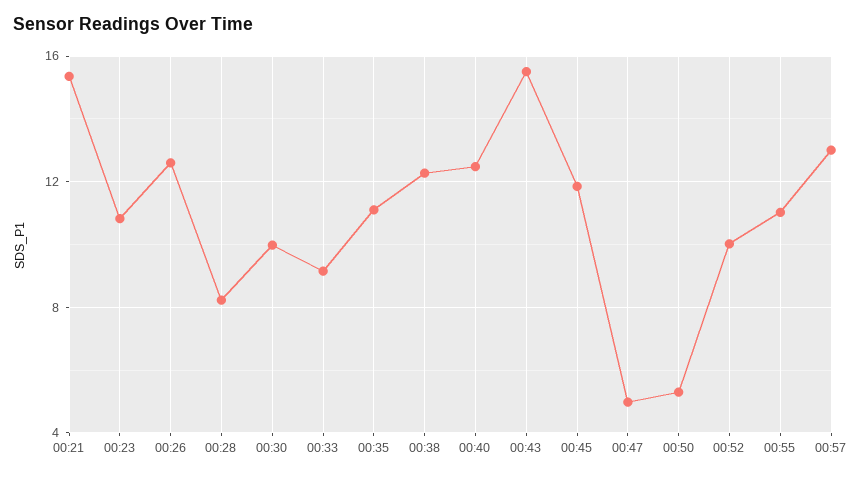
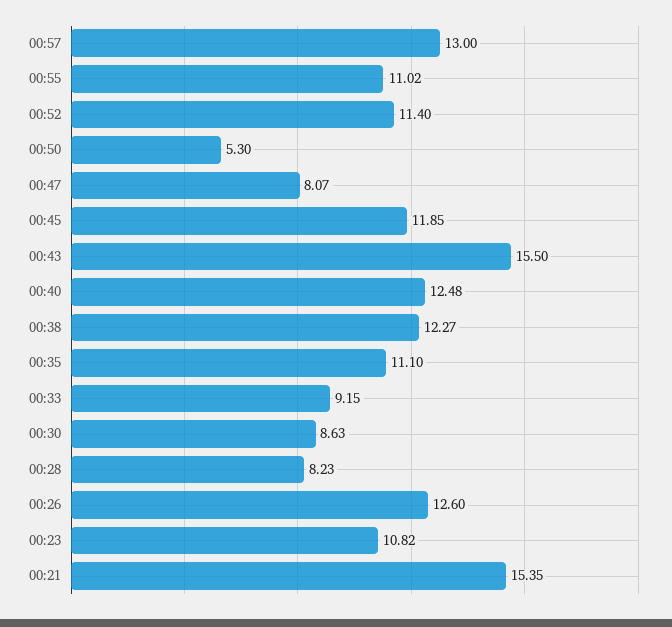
00:30: 10 -> 8.63
00:47: 5 -> 8.07
00:52: 10 -> 11.4

